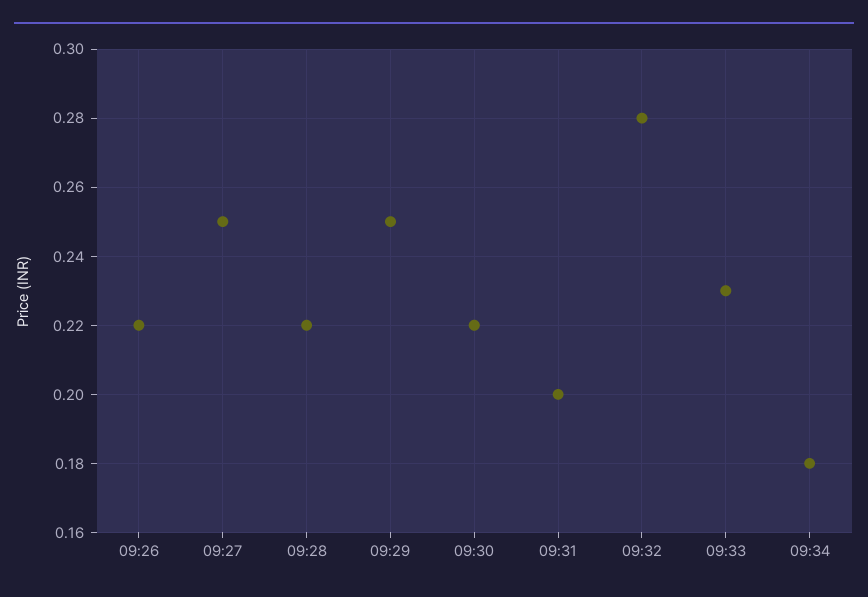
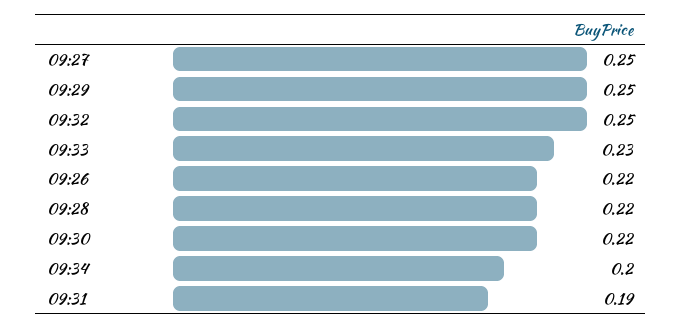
09:31: 0.2 -> 0.19
09:32: 0.28 -> 0.25
09:34: 0.18 -> 0.2

